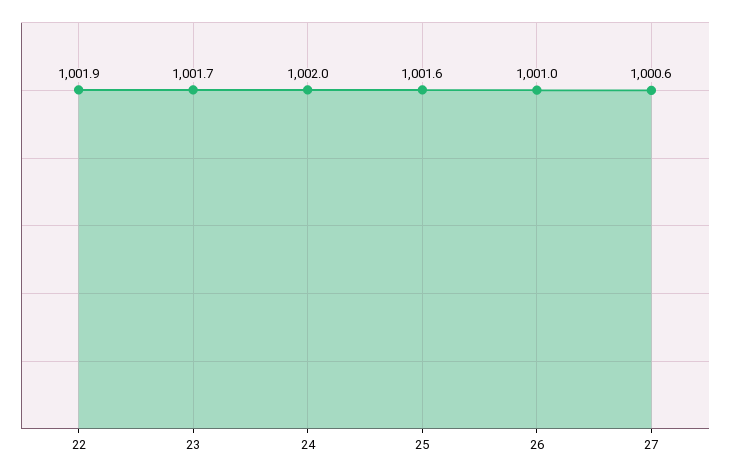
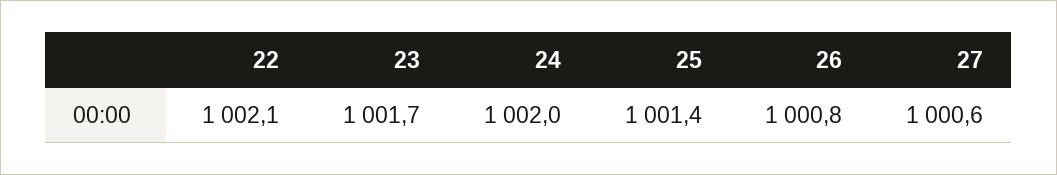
22: 1001.9 -> 1002.1
25: 1001.6 -> 1001.4
26: 1001 -> 1000.8

